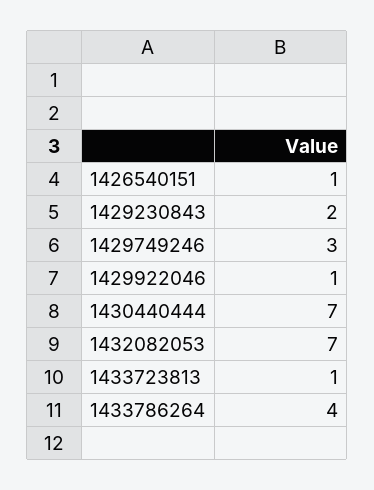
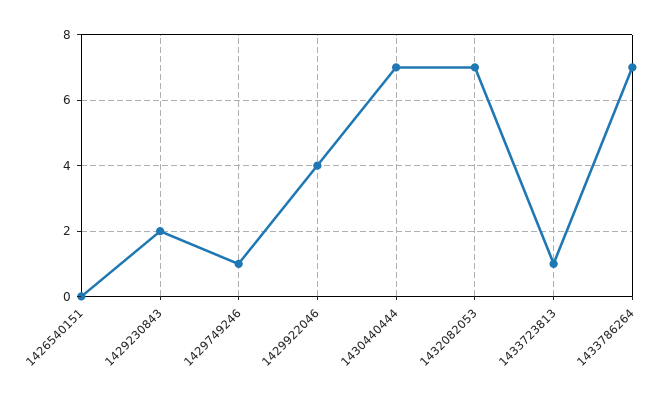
1426540151: 1 -> 0
1429749246: 3 -> 1
1429922046: 1 -> 4
1433786264: 4 -> 7

